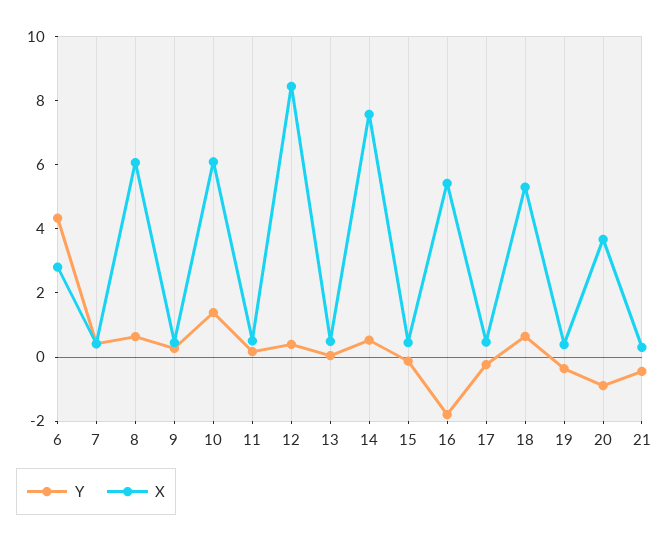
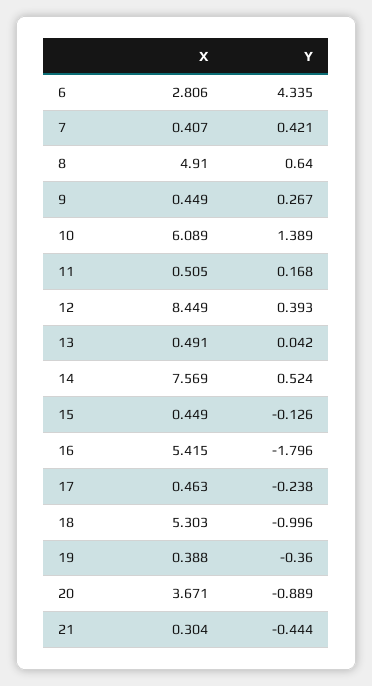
X, 8: 6 -> 4.91
Y, 18: 0.5 -> -0.996

